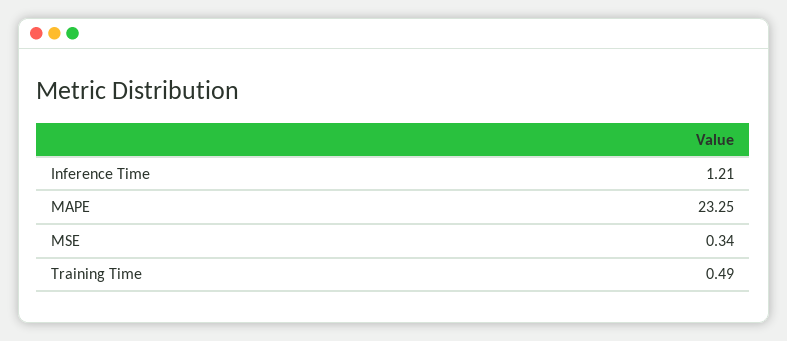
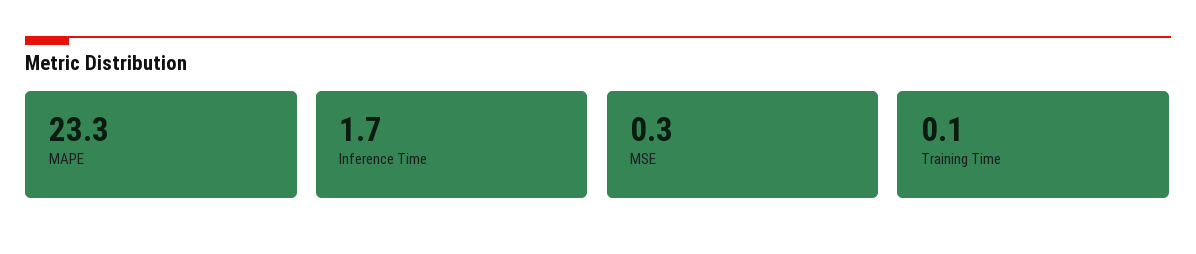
Inference Time: 1.21 -> 1.7
Training Time: 0.49 -> 0.1

